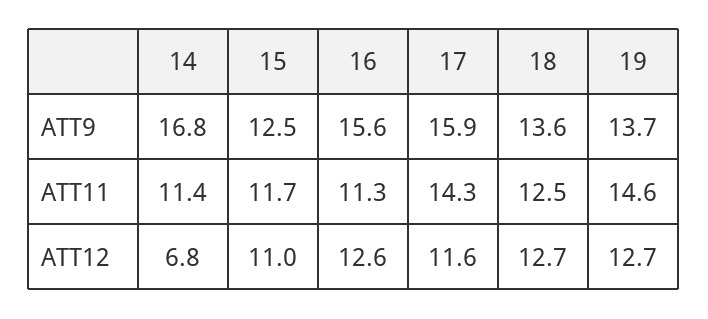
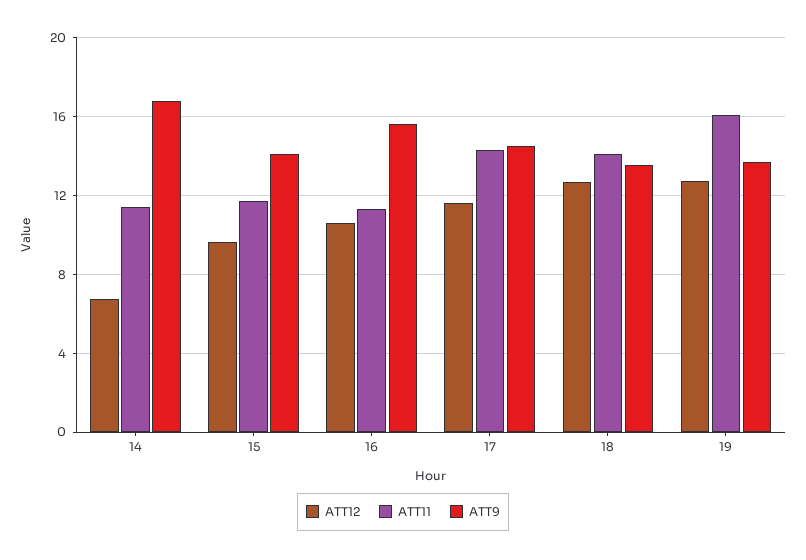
ATT9, 15: 12.5 -> 14
ATT9, 17: 15.9 -> 14.5
ATT11, 18: 12.5 -> 14
ATT11, 19: 14.6 -> 16
ATT12, 15: 11 -> 9.5
ATT12, 16: 12.6 -> 10.5

